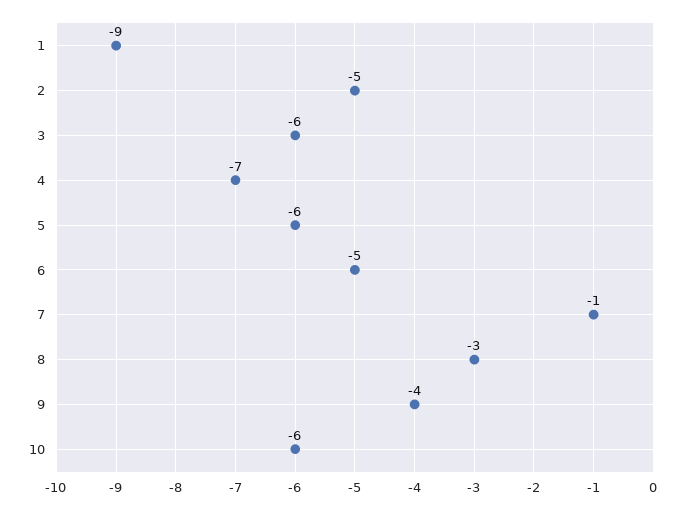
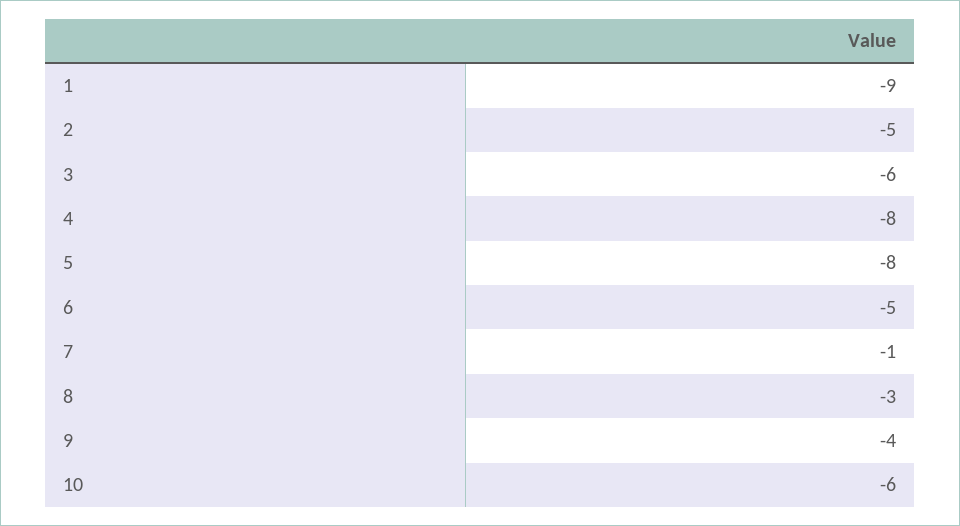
4: -7 -> -8
5: -6 -> -8

